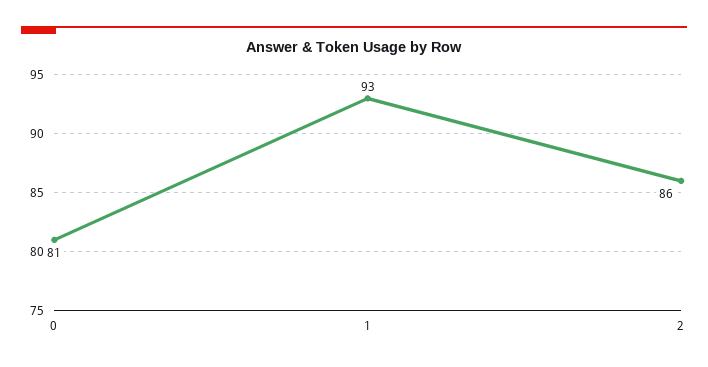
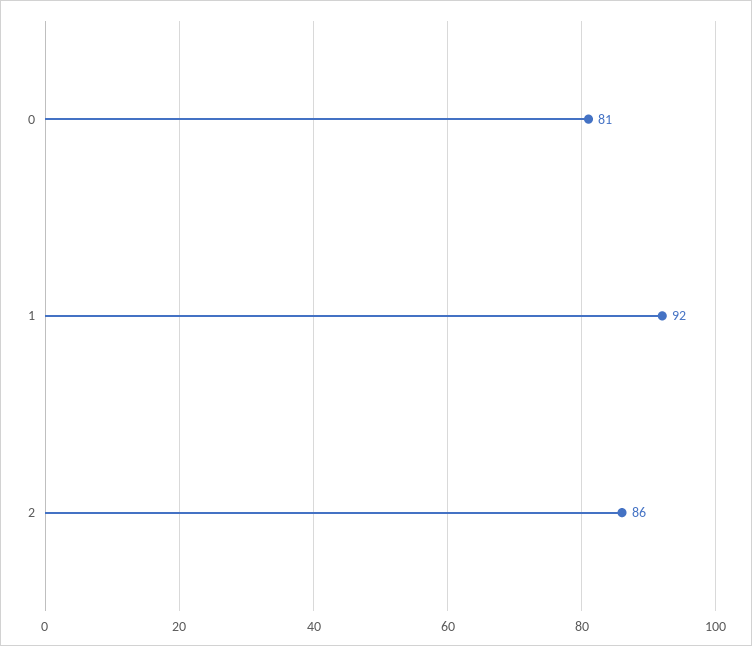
1: 93 -> 92

